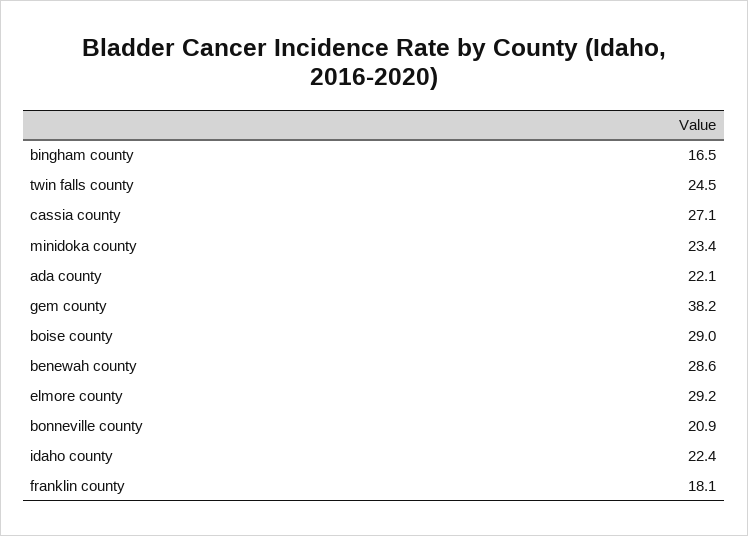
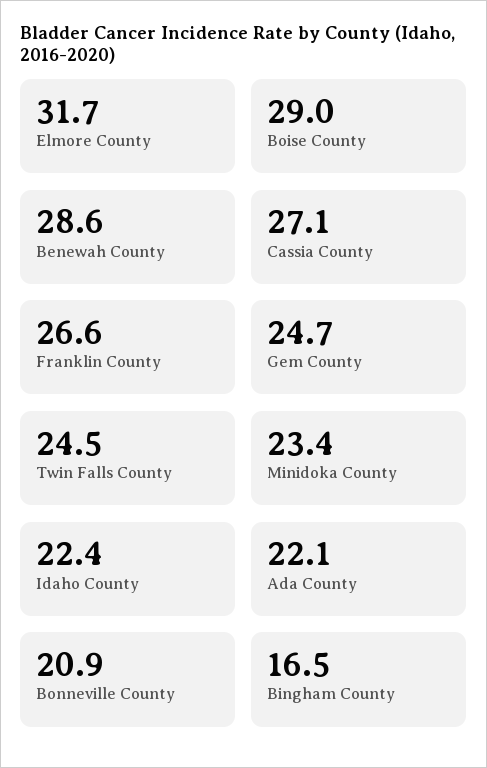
gem county: 38.2 -> 24.7
elmore county: 29.2 -> 31.7
franklin county: 18.1 -> 26.6

